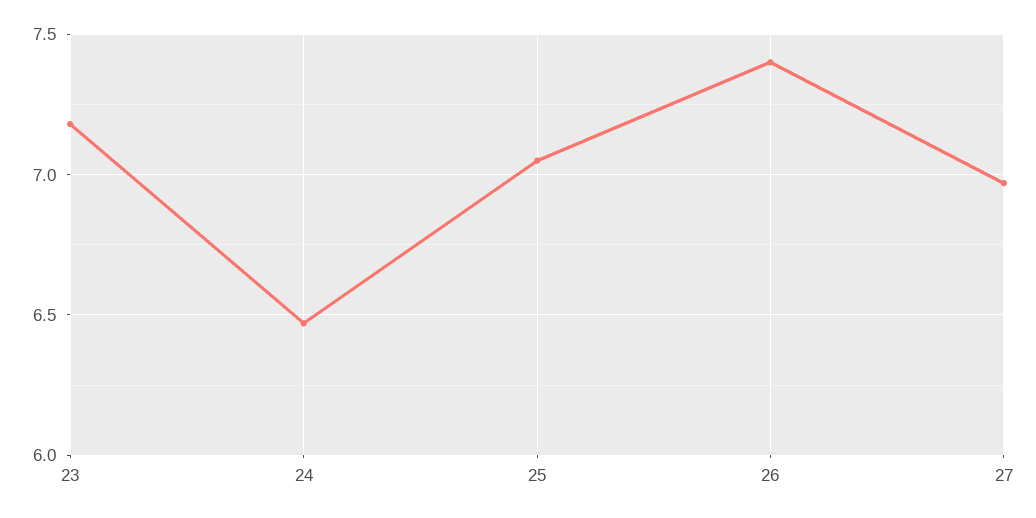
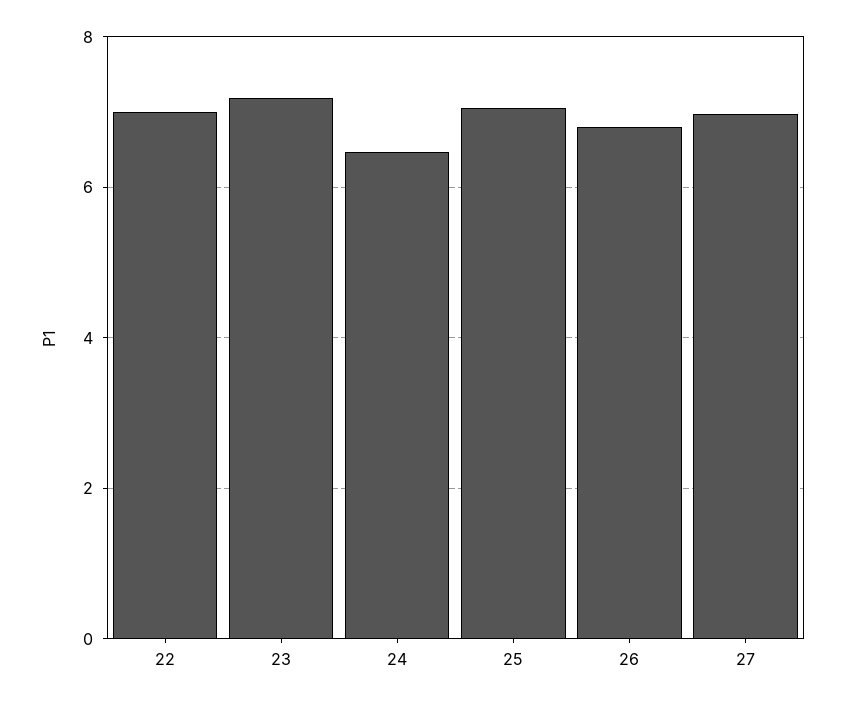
26: 7.4 -> 6.8
22: none -> 7

